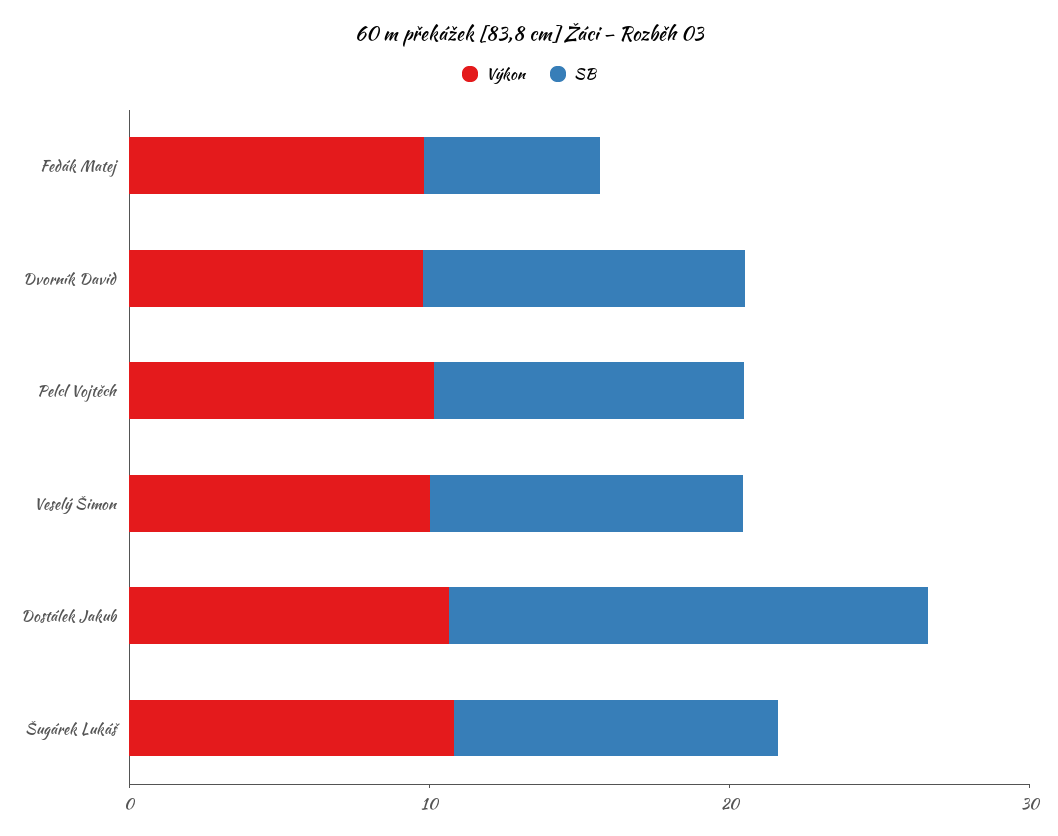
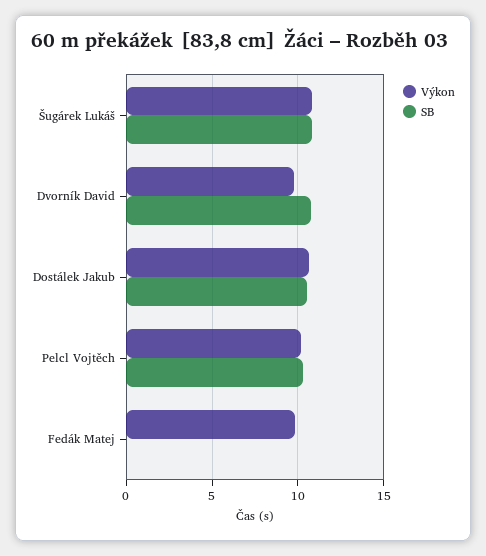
SB, Fedák Matej: 6 -> 0
Výkon, Veselý Šimon: 10 -> none
SB, Veselý Šimon: 10 -> none
SB, Dostálek Jakub: 16 -> 10.5

